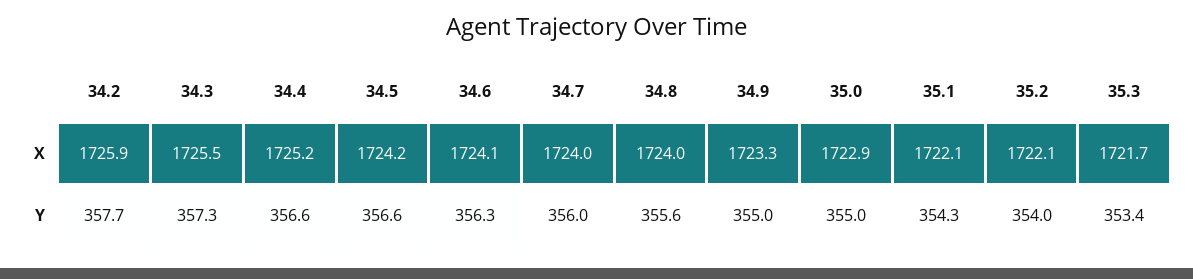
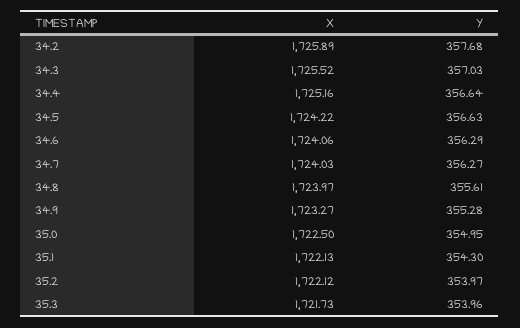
35.0, X: 1722.9 -> 1722.5
34.3, Y: 357.3 -> 357.03
34.7, Y: 356 -> 356.27
34.9, Y: 355 -> 355.28
35.3, Y: 353.4 -> 353.96

